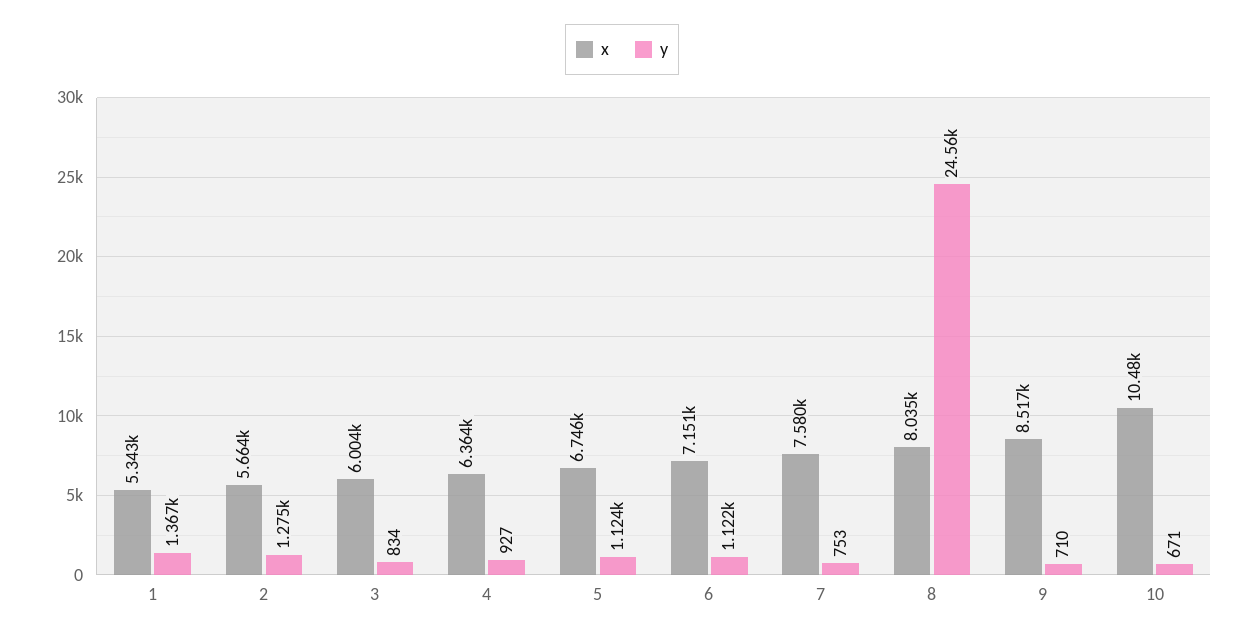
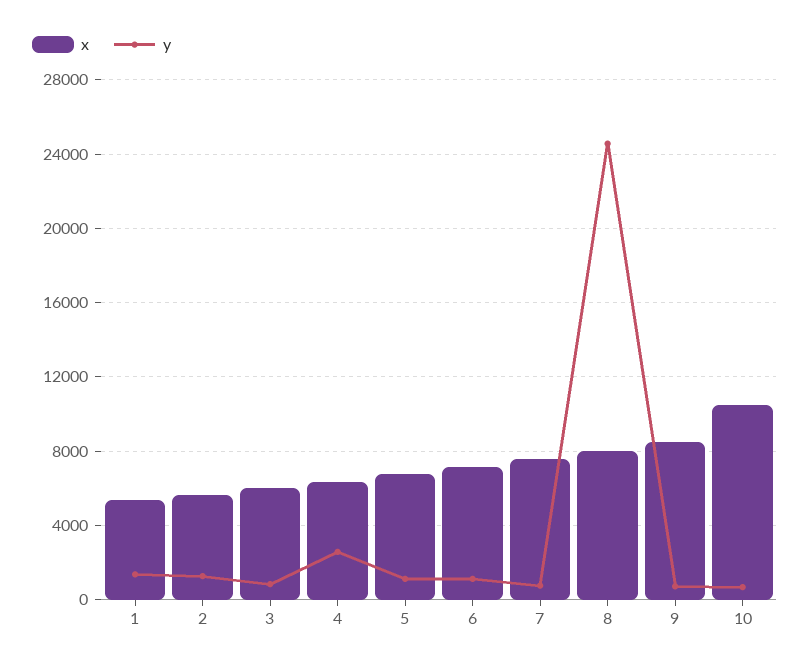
y, 4: 927 -> 2500

